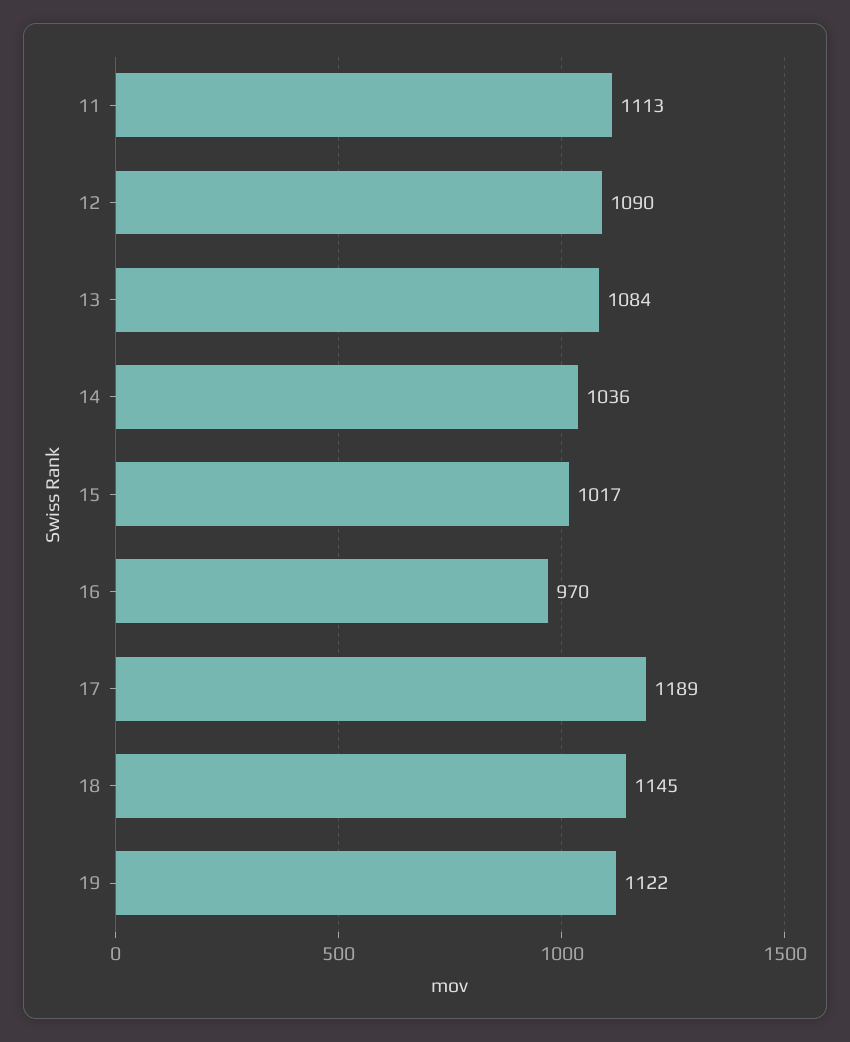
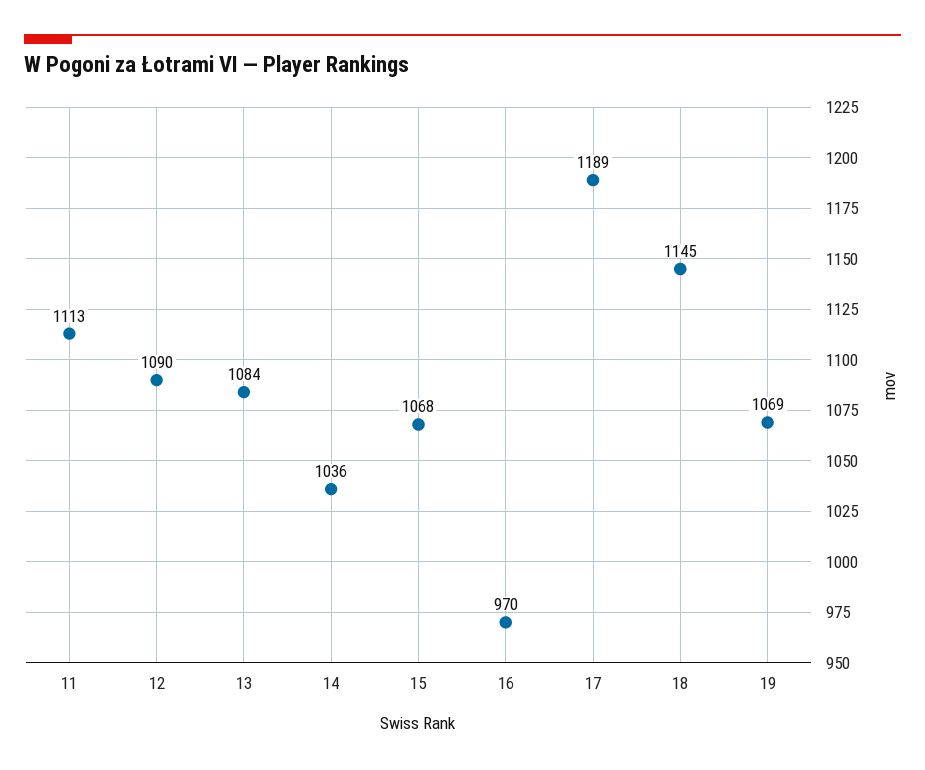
15: 1017 -> 1068
19: 1122 -> 1069

